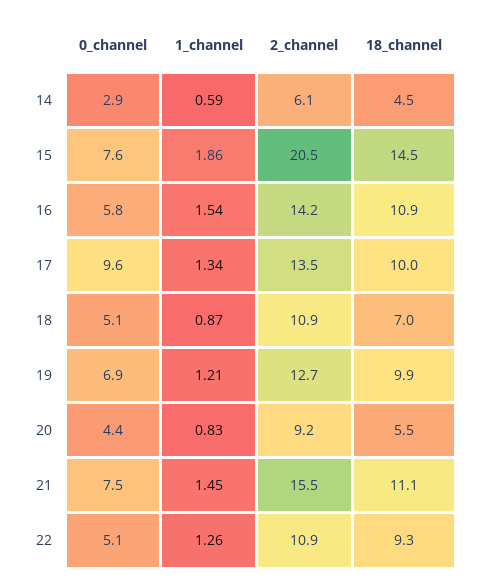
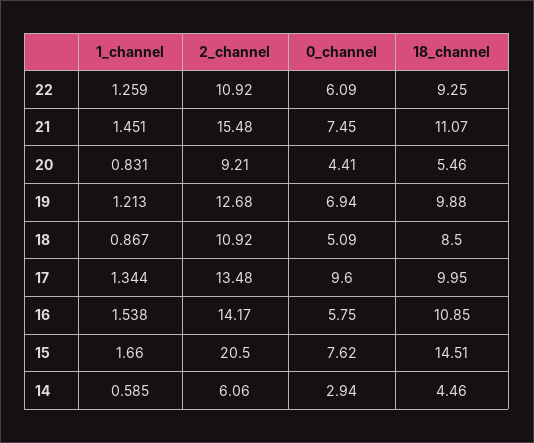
1_channel, 15: 1.86 -> 1.66
18_channel, 18: 7 -> 8.5
0_channel, 22: 5.1 -> 6.09

